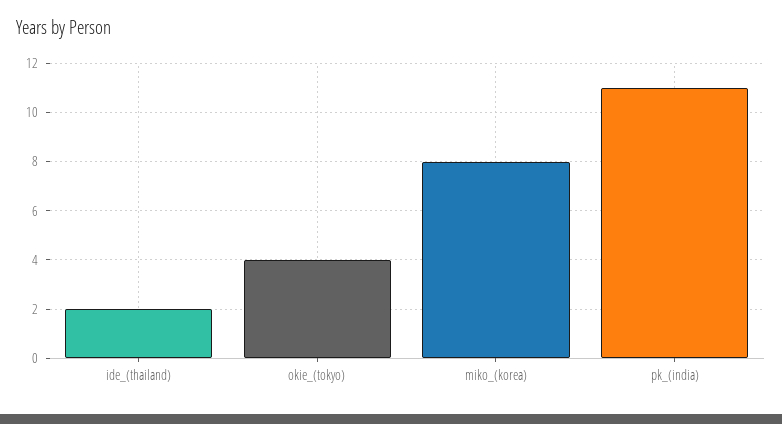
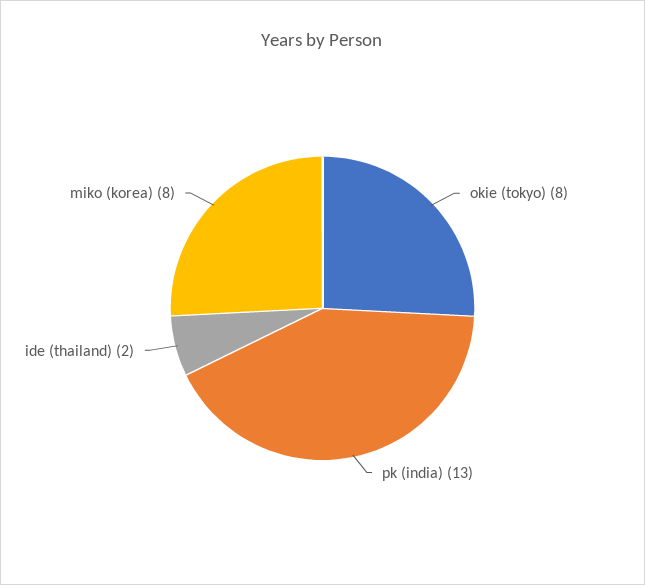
okie_(tokyo): 4 -> 8
pk_(india): 11 -> 13

